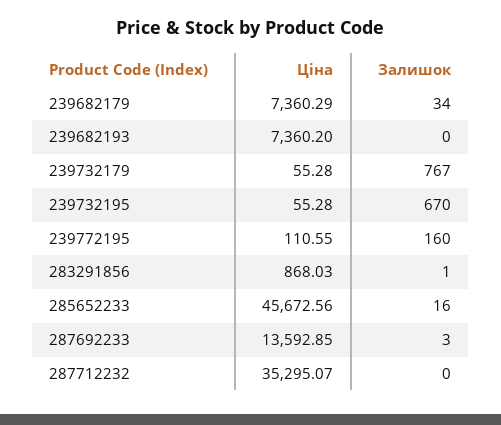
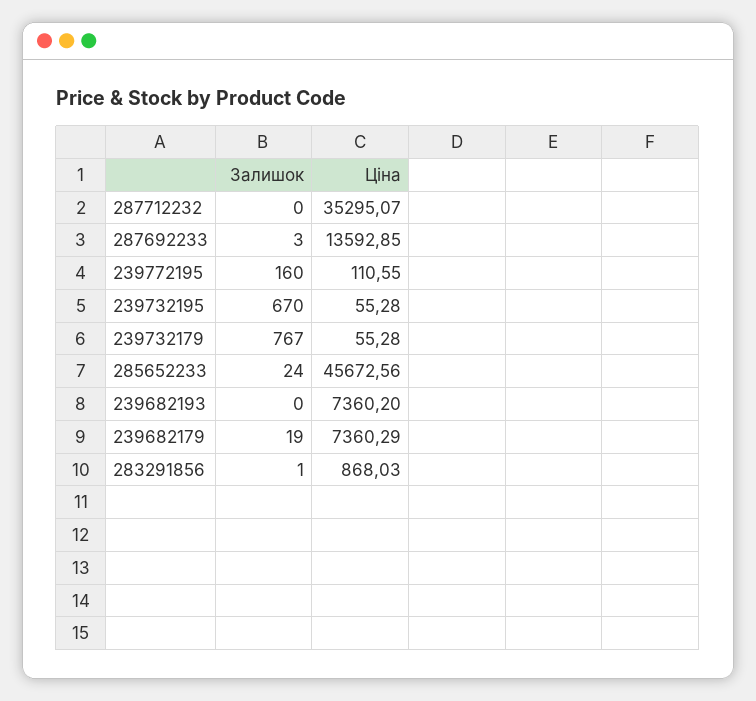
Залишок, 239682179: 34 -> 19
Залишок, 285652233: 16 -> 24

